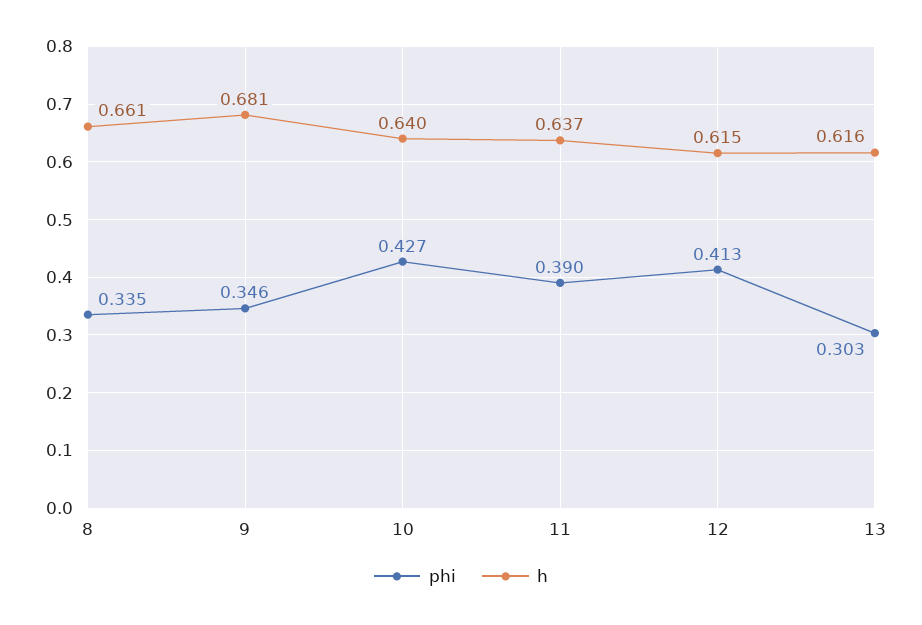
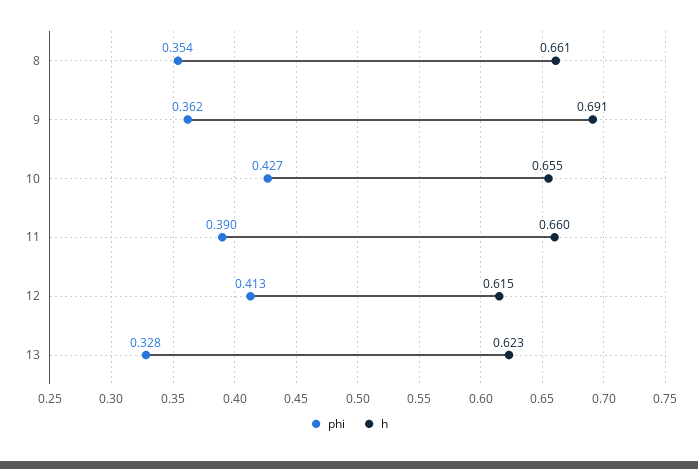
phi, 8: 0.335 -> 0.354
phi, 9: 0.346 -> 0.362
h, 9: 0.681 -> 0.691
h, 10: 0.64 -> 0.655
h, 11: 0.637 -> 0.66
phi, 13: 0.303 -> 0.328
h, 13: 0.616 -> 0.623

